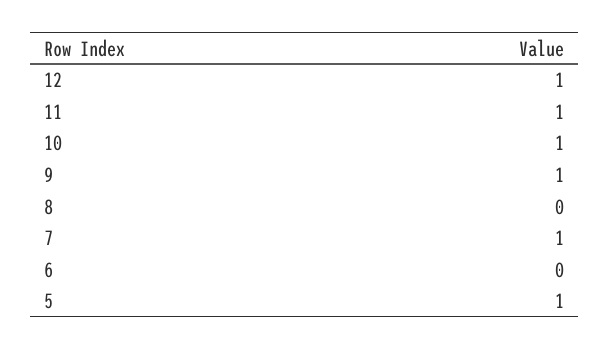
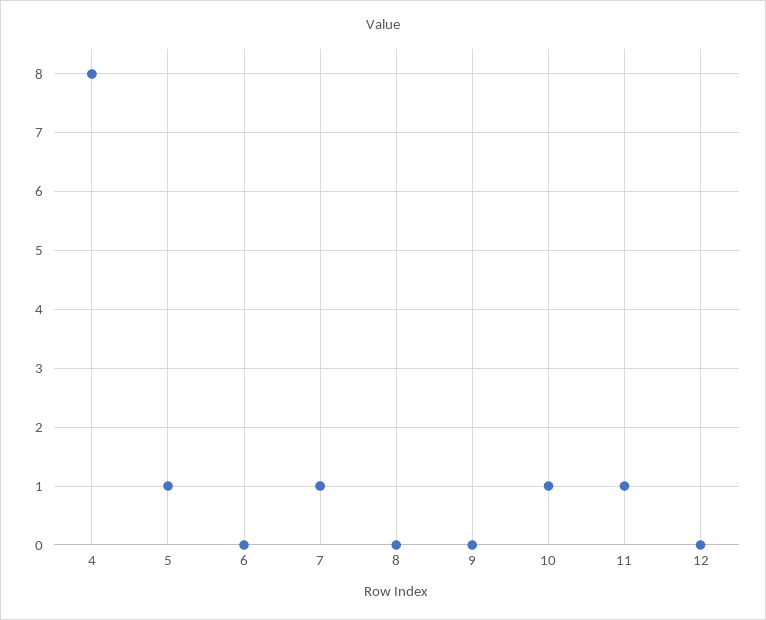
12: 1 -> 0
9: 1 -> 0
4: none -> 8

